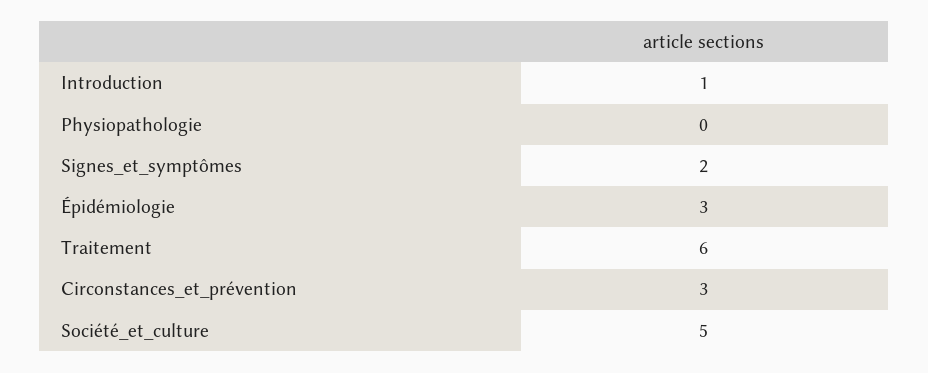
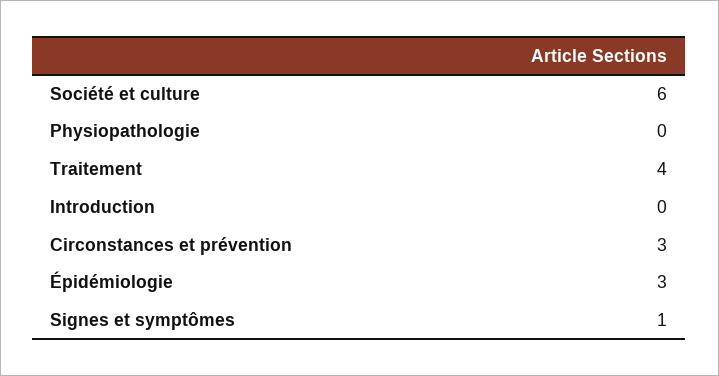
Introduction: 1 -> 0
Signes_et_symptômes: 2 -> 1
Traitement: 6 -> 4
Société_et_culture: 5 -> 6

